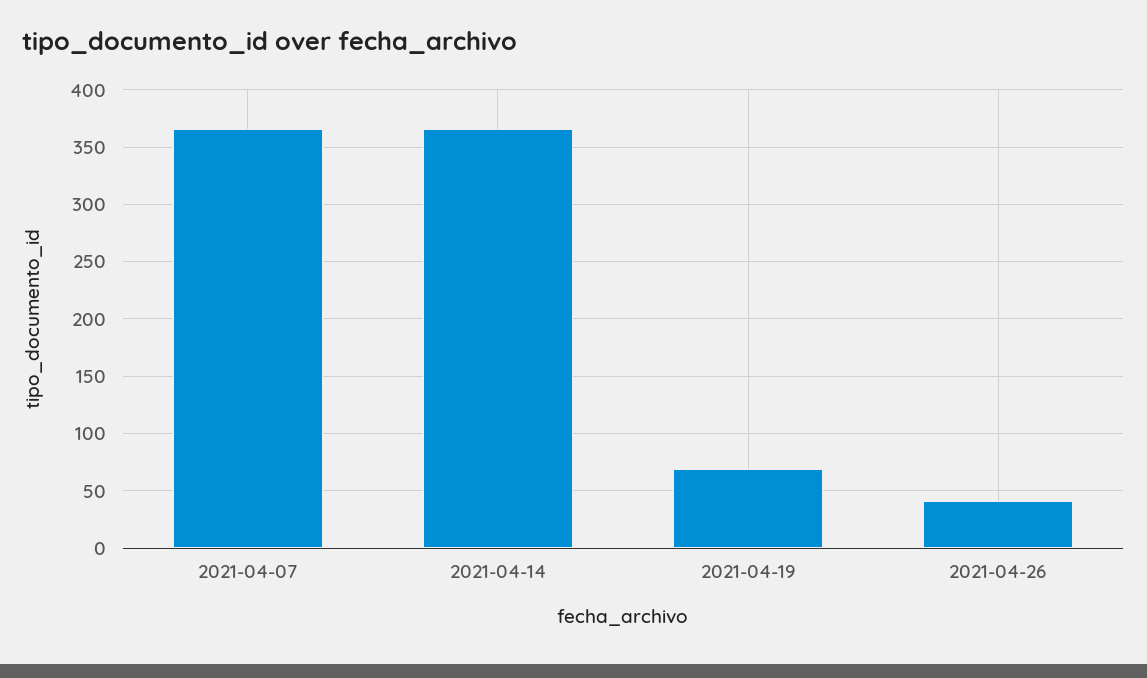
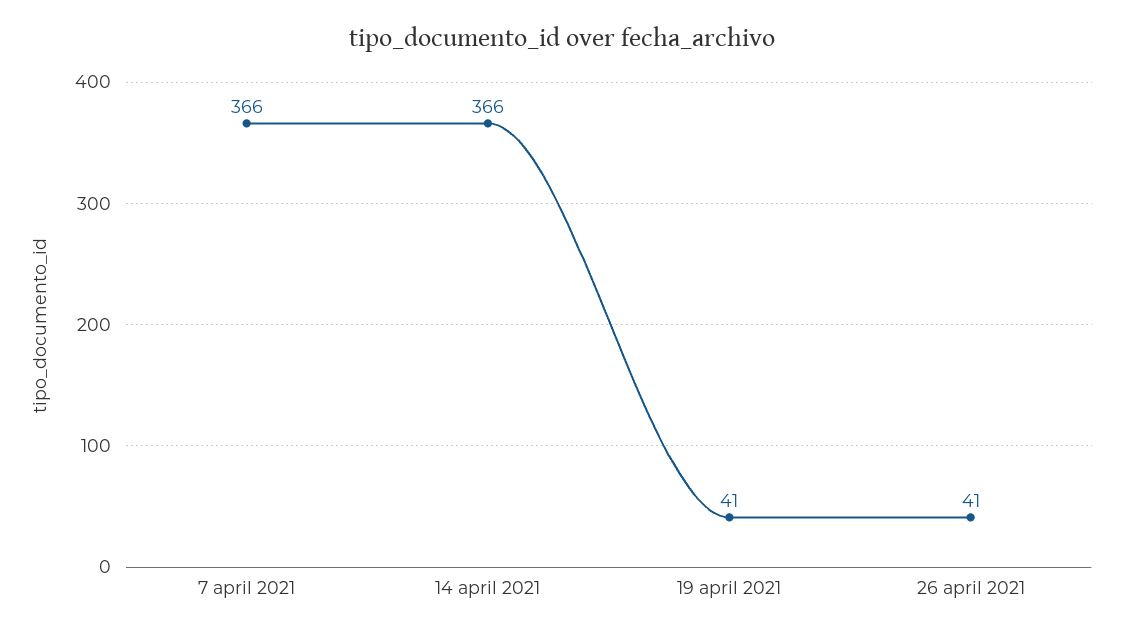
2021-04-19: 70 -> 41

